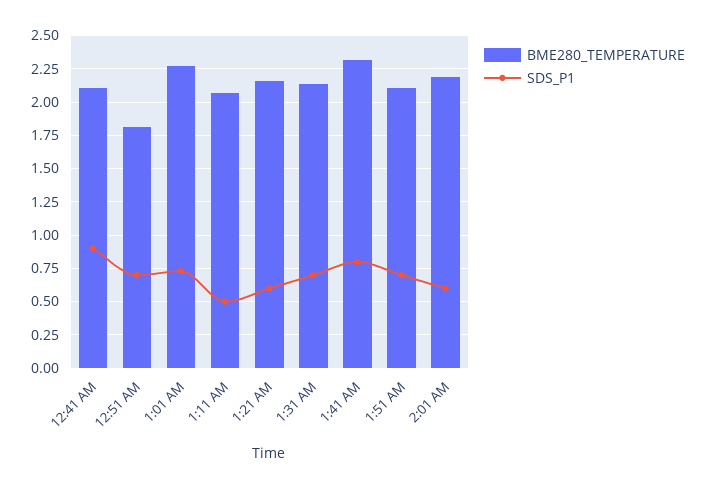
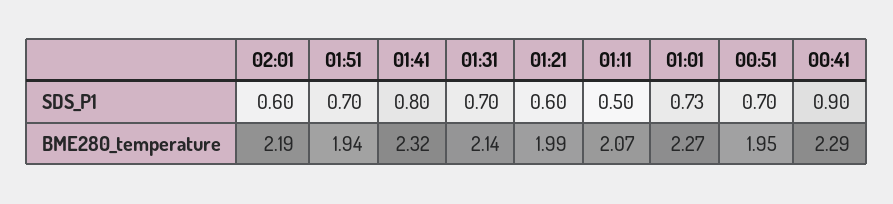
BME280_TEMPERATURE, 12:41 AM: 2.1 -> 2.29
BME280_TEMPERATURE, 12:51 AM: 1.8 -> 1.95
BME280_TEMPERATURE, 1:21 AM: 2.15 -> 1.99
BME280_TEMPERATURE, 1:51 AM: 2.1 -> 1.94

